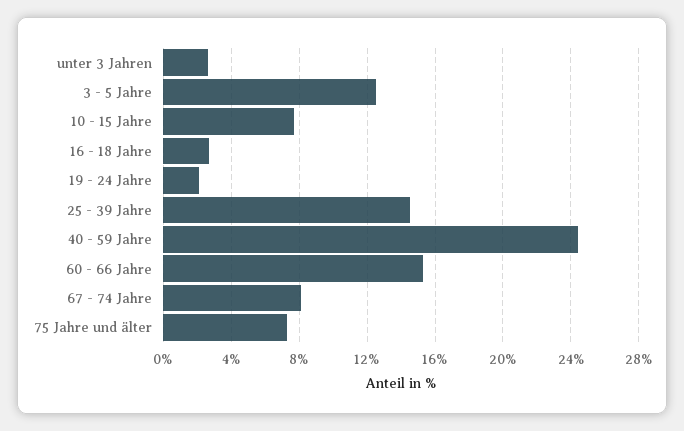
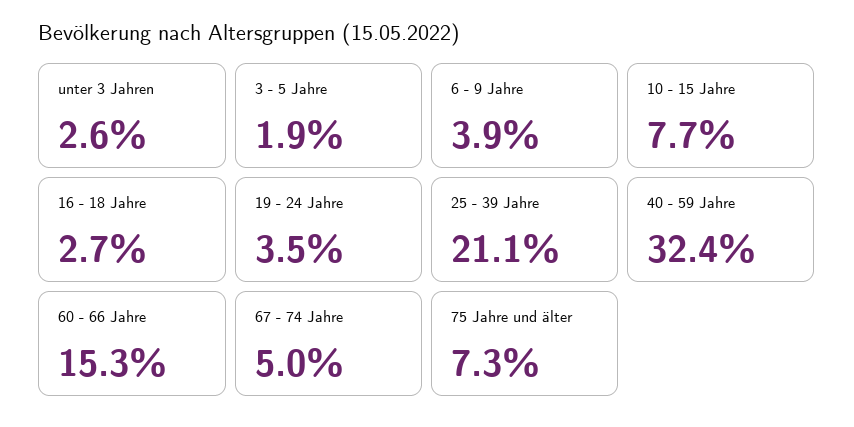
3 - 5 Jahre: 12.5 -> 1.9
19 - 24 Jahre: 2 -> 3.5
25 - 39 Jahre: 14.5 -> 21.1
40 - 59 Jahre: 24.5 -> 32.4
67 - 74 Jahre: 8 -> 5
6 - 9 Jahre: none -> 3.9

